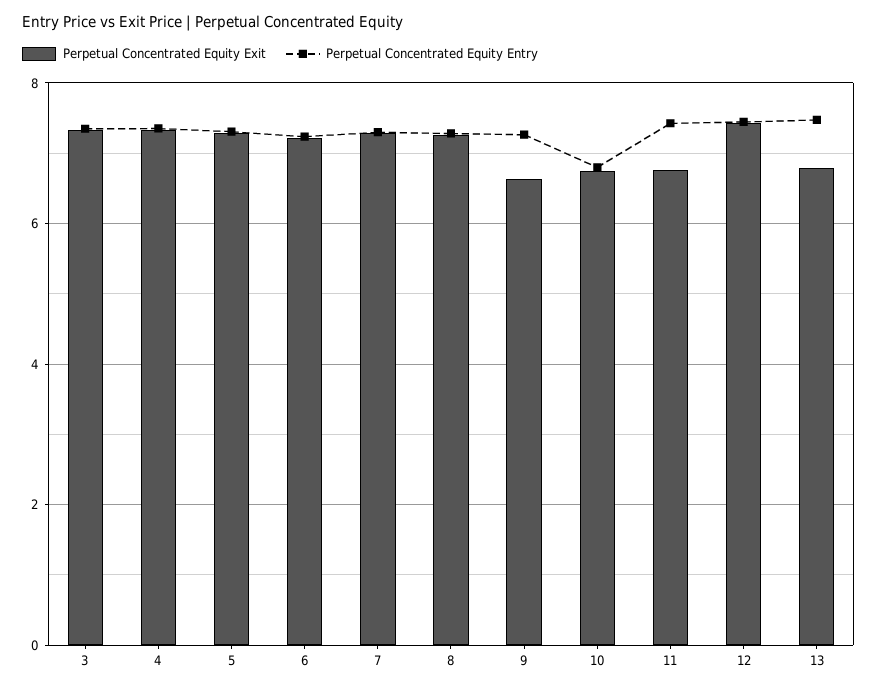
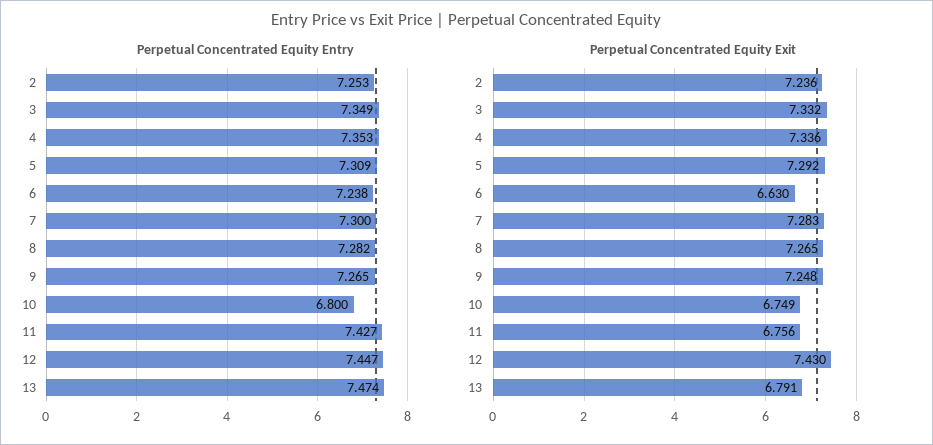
Perpetual Concentrated Equity Exit, 6: 7.2 -> 6.63
Perpetual Concentrated Equity Exit, 9: 6.6 -> 7.248
Perpetual Concentrated Equity Entry, 2: none -> 7.253
Perpetual Concentrated Equity Exit, 2: none -> 7.236

